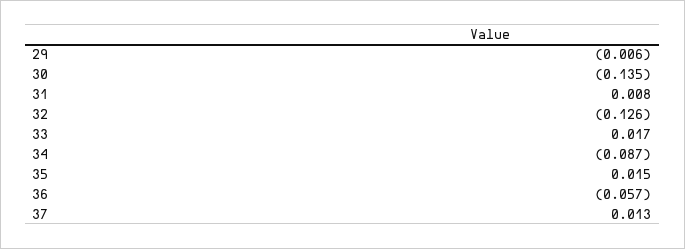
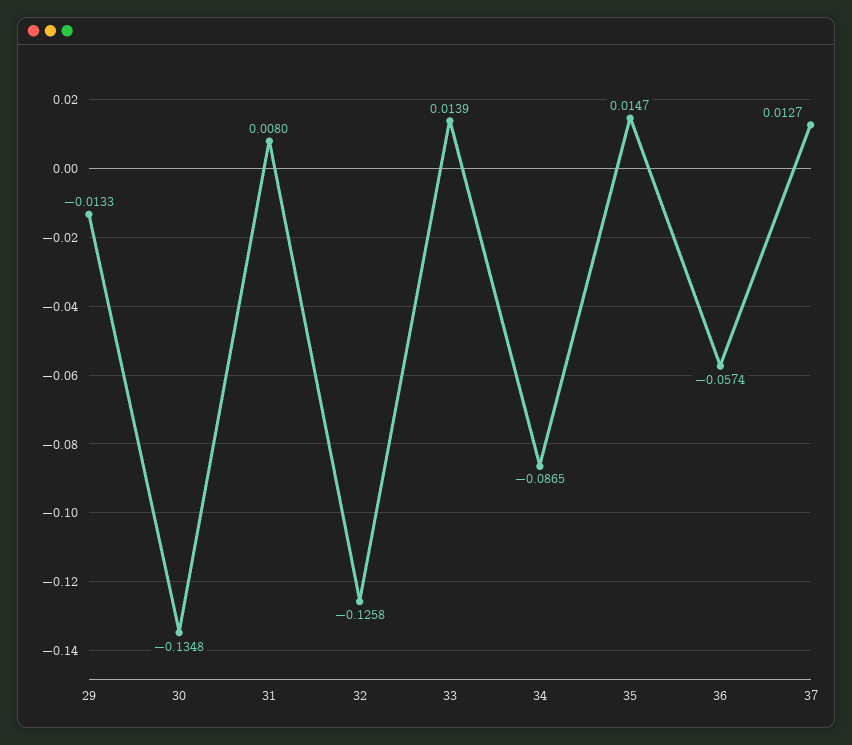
29: -0.006 -> -0.0133
33: 0.017 -> 0.0139

